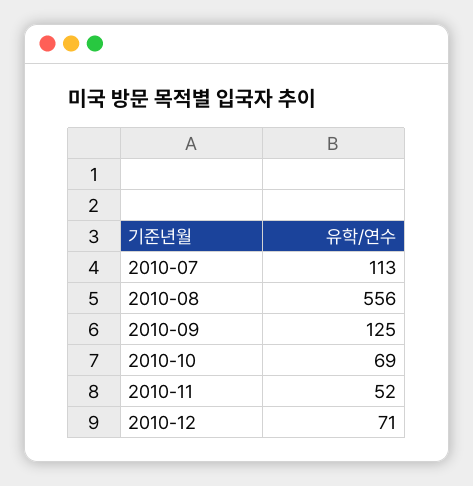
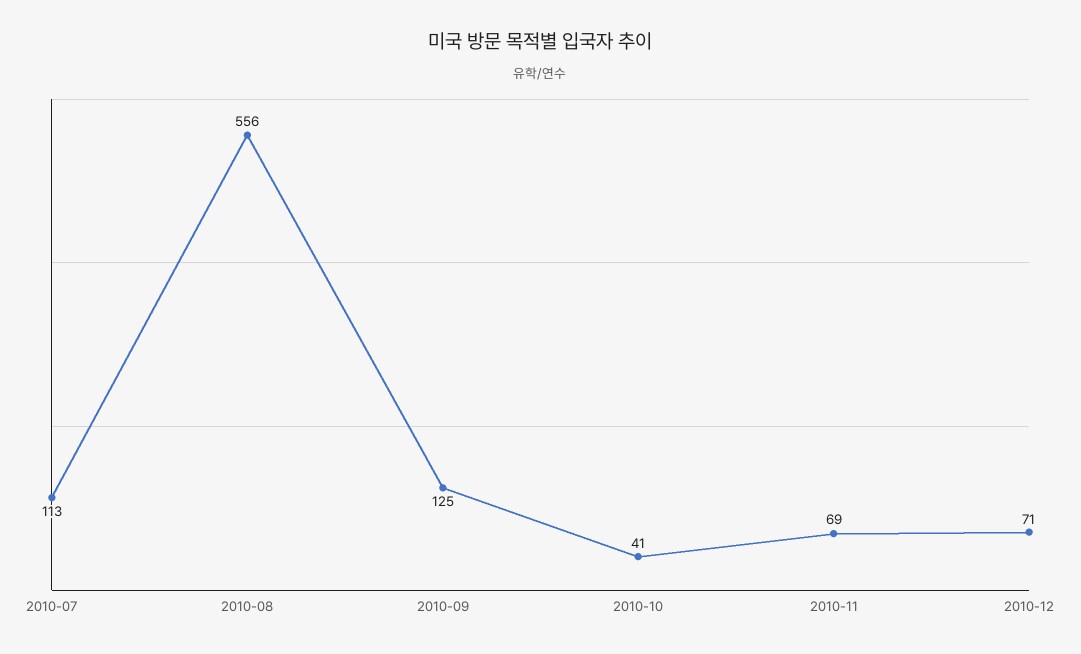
2010-10: 69 -> 41
2010-11: 52 -> 69

